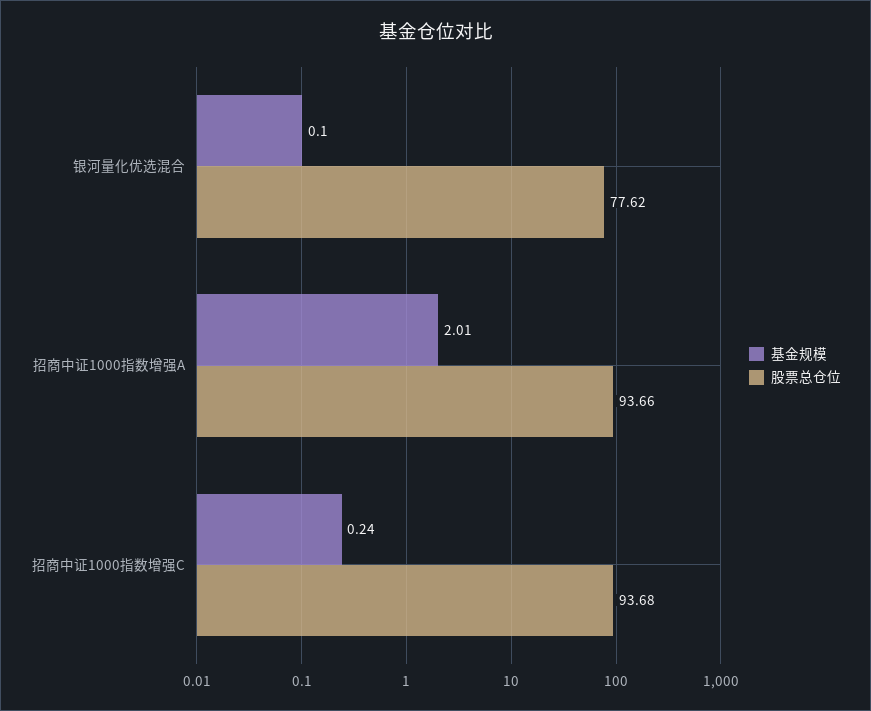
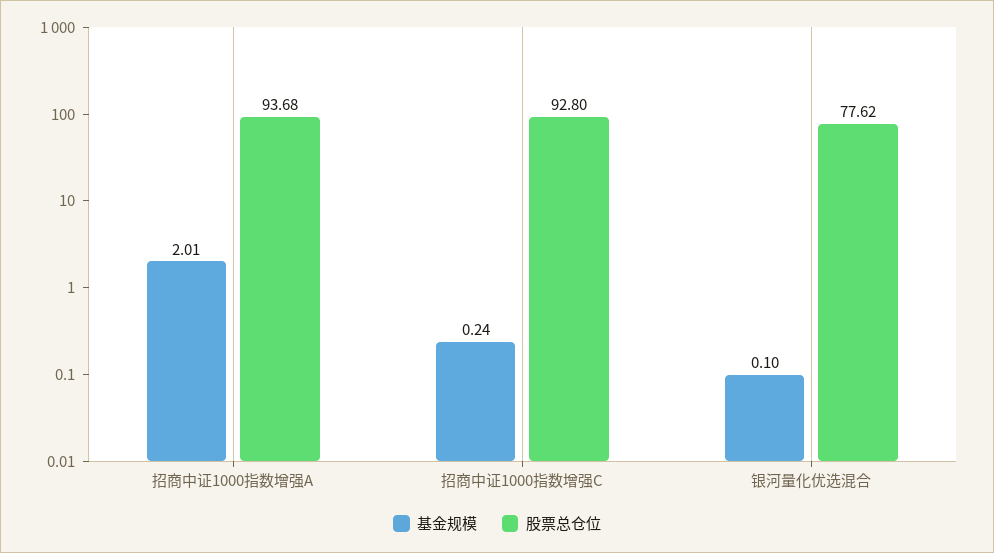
股票总仓位, 招商中证1000指数增强A: 93.66 -> 93.68
股票总仓位, 招商中证1000指数增强C: 93.68 -> 92.8

